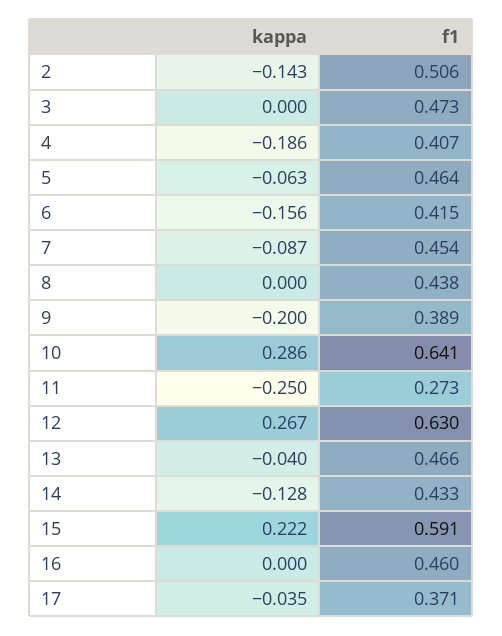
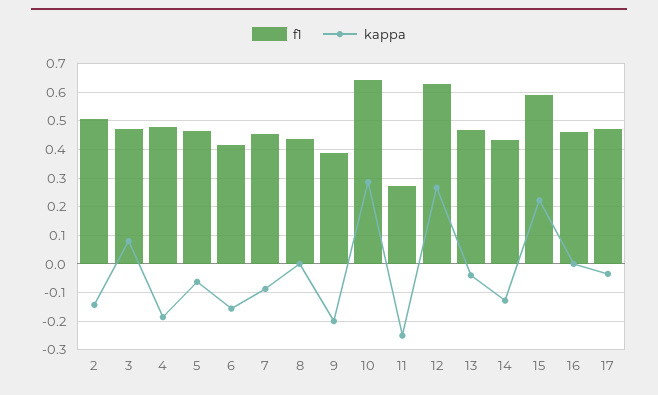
kappa, 3: 0 -> 0.075
f1, 4: 0.407 -> 0.475
f1, 17: 0.371 -> 0.475

